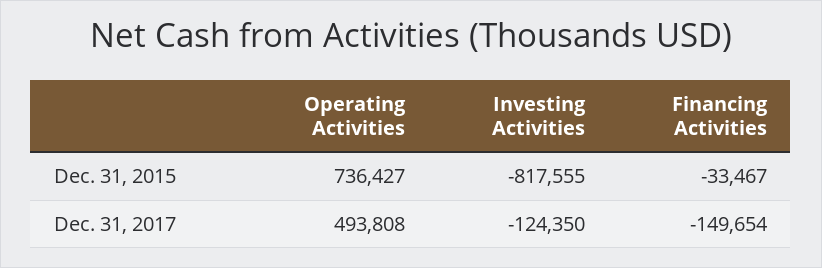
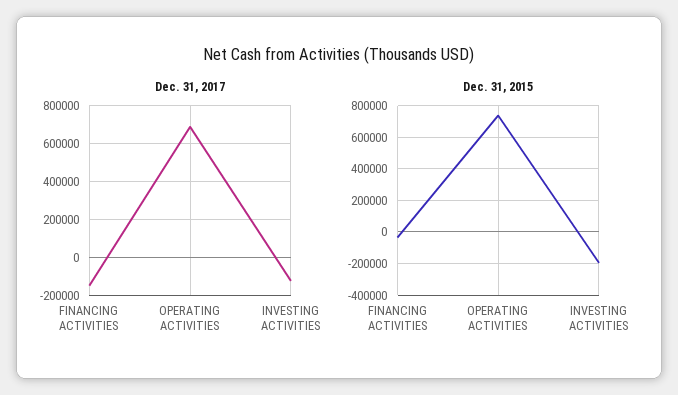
Dec. 31, 2015, Investing Activities: -817555 -> -200000
Dec. 31, 2017, Operating Activities: 493808 -> 700000

